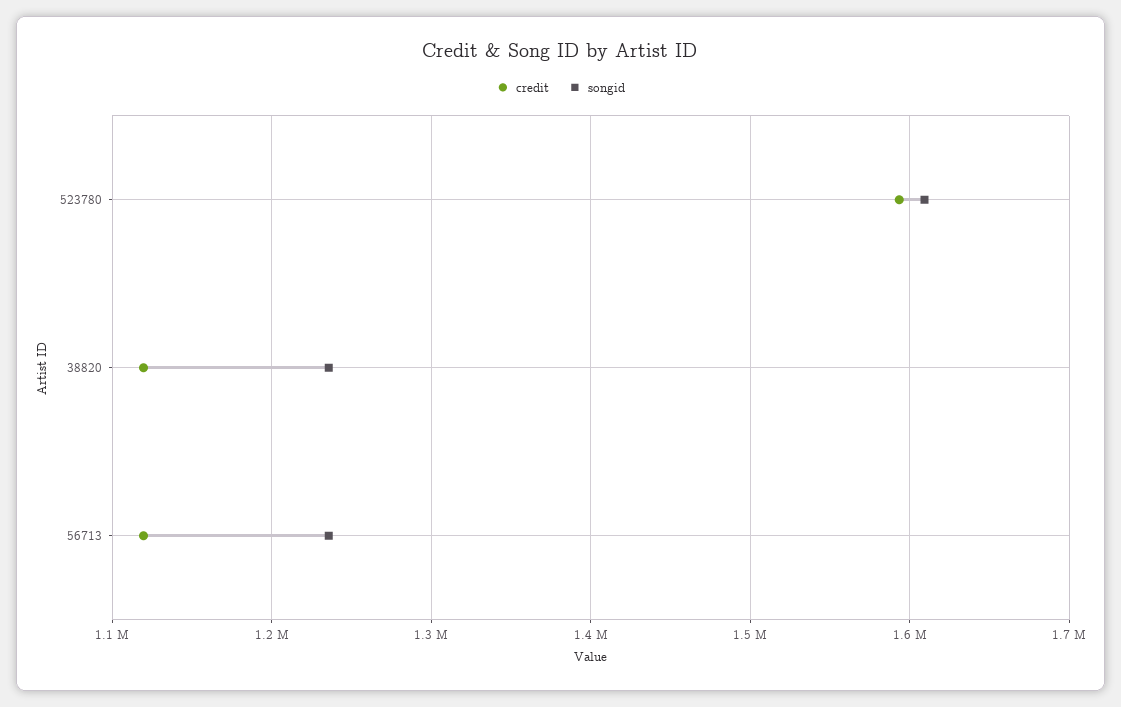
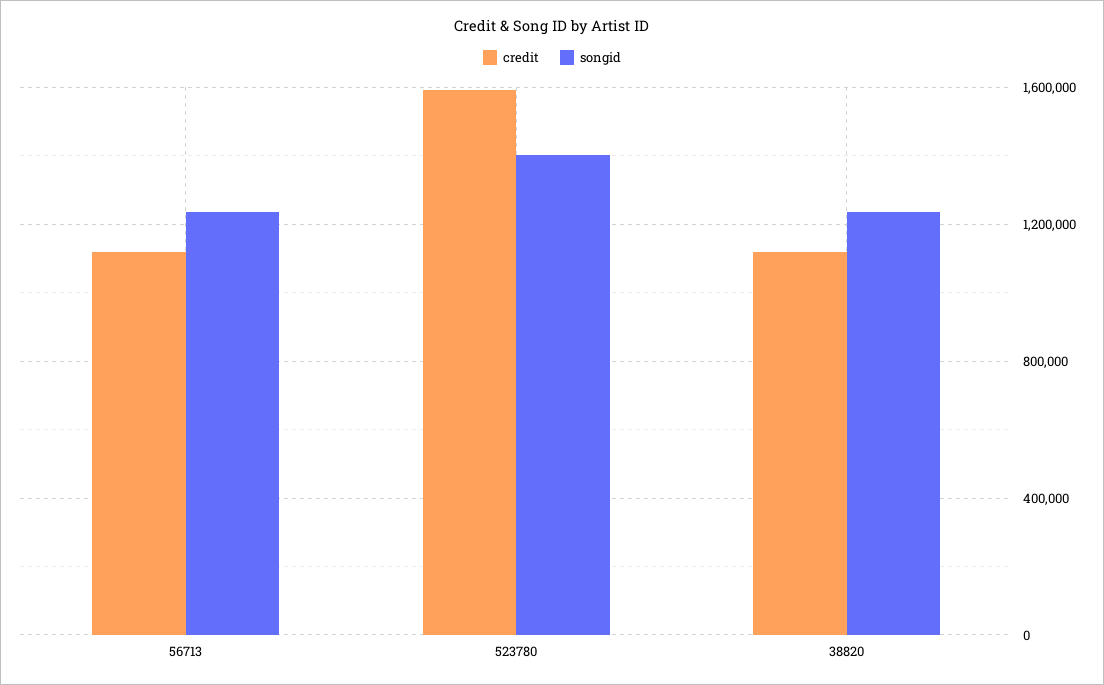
songid, 523780: 1610000 -> 1400000

